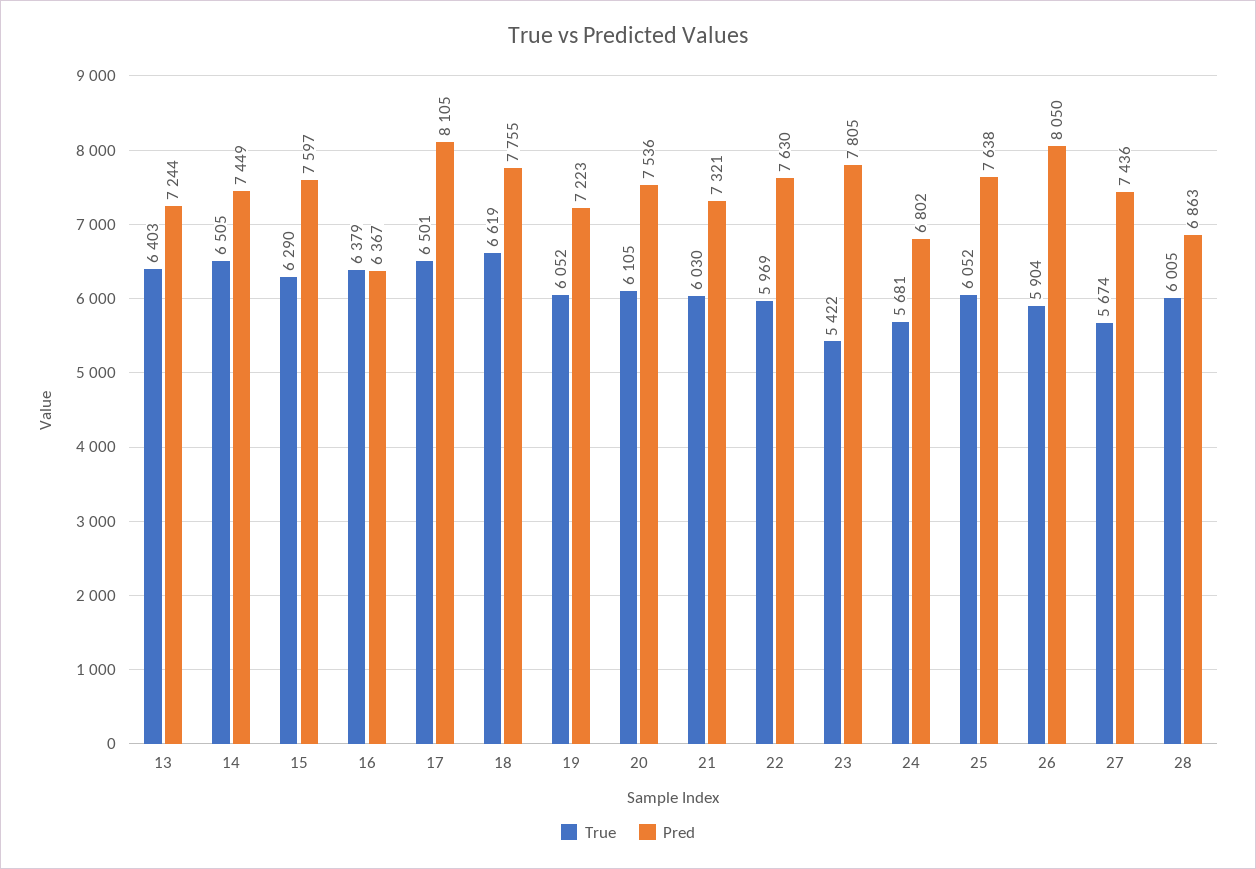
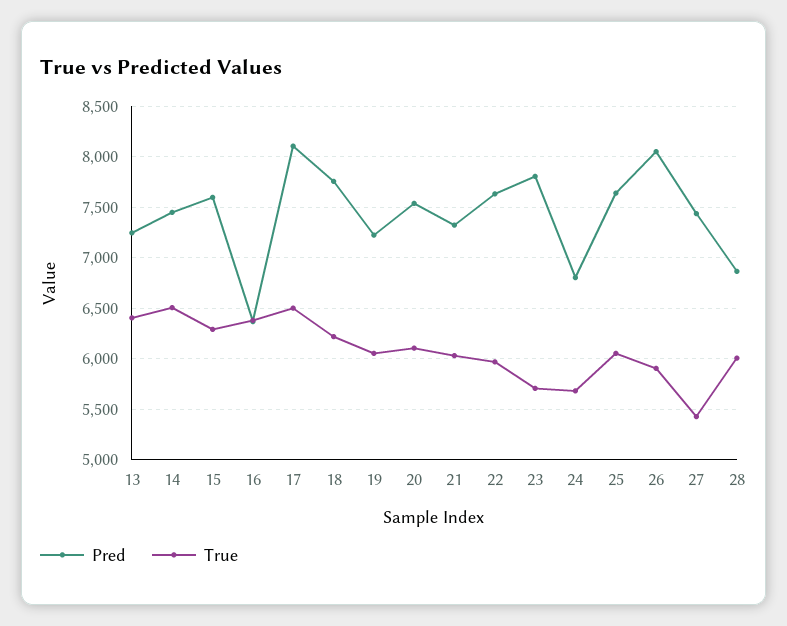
True, 18: 6619 -> 6200
True, 23: 5422 -> 5700
True, 27: 5674 -> 5400

